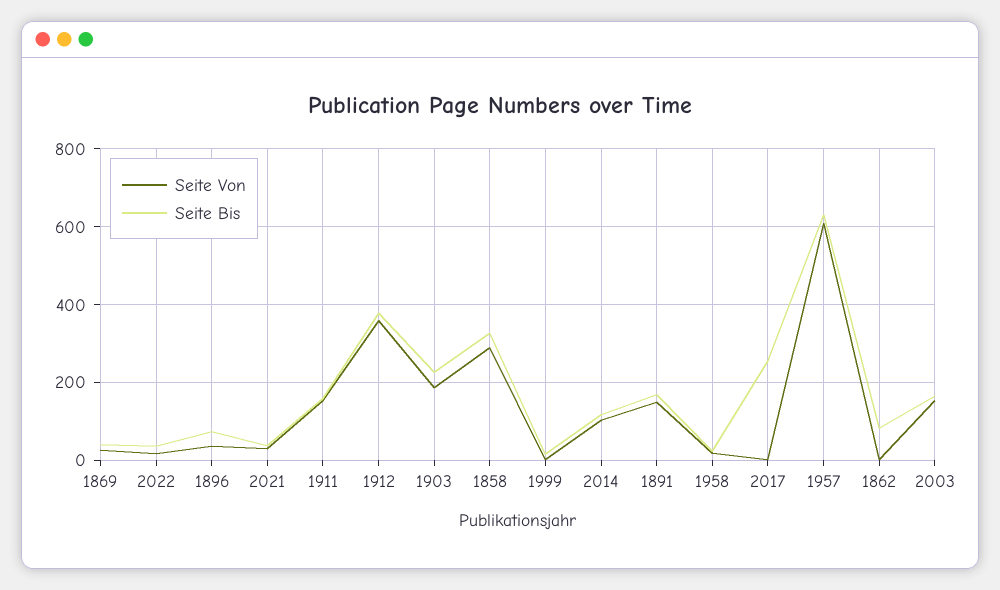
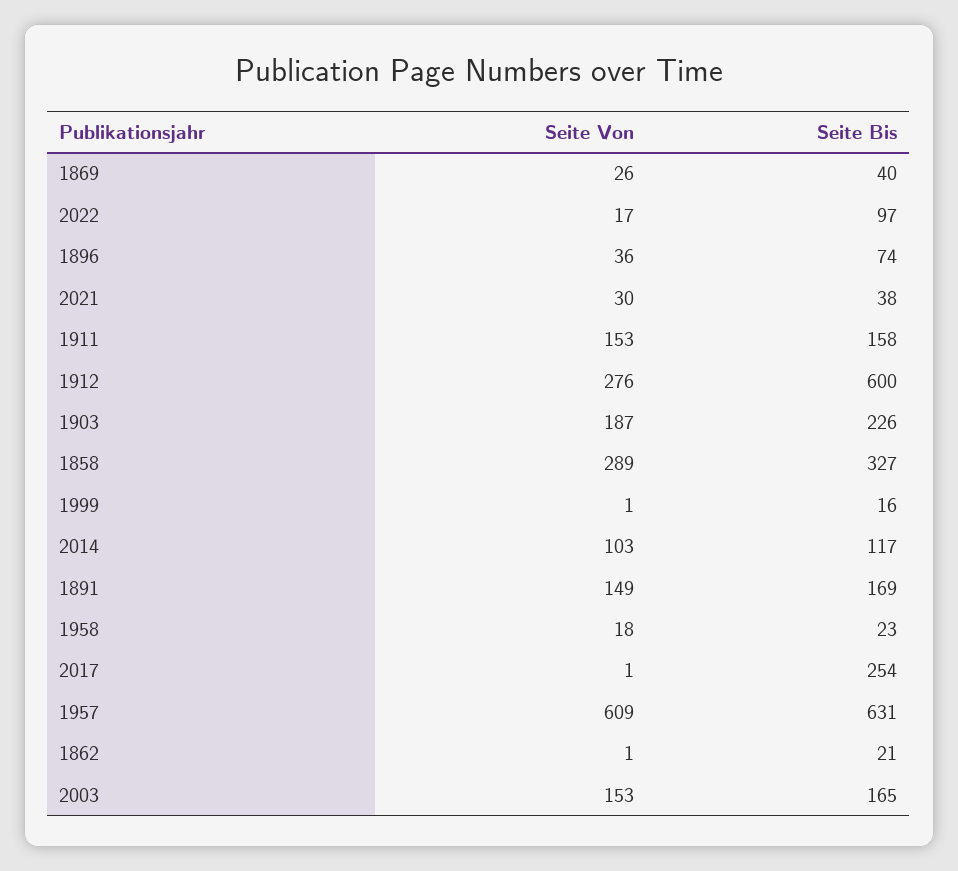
Seite Bis, 2022: 40 -> 97
Seite Von, 1912: 360 -> 276
Seite Bis, 1912: 380 -> 600
Seite Bis, 1862: 80 -> 21

